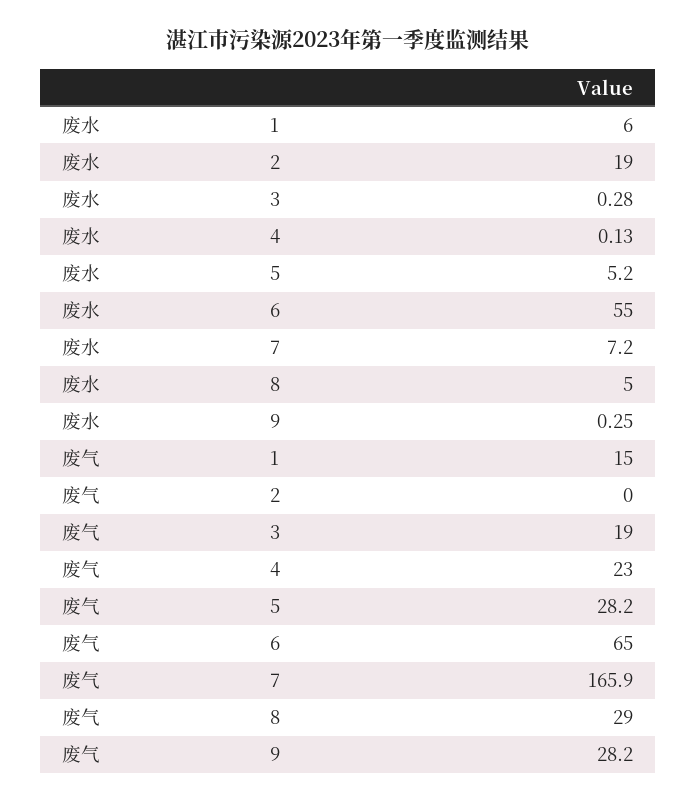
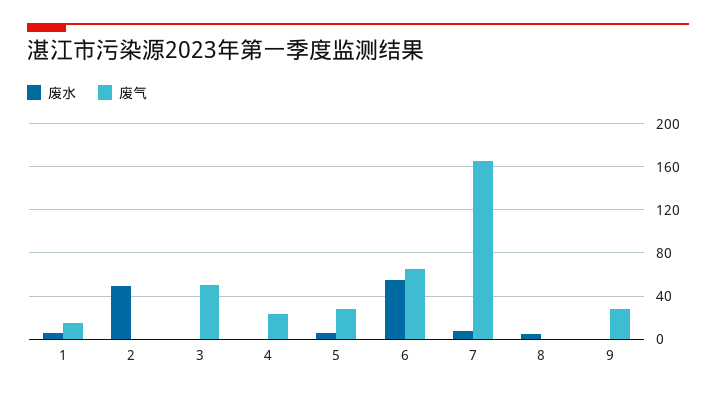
废水, 2: 19 -> 50
废气, 3: 19 -> 50
废气, 8: 29 -> 0

